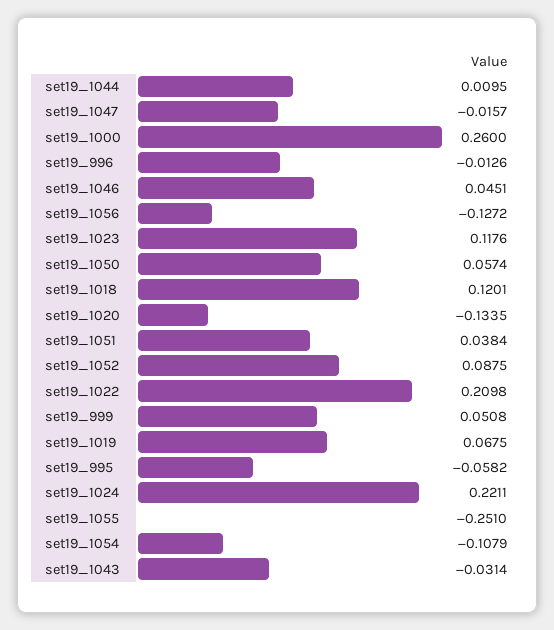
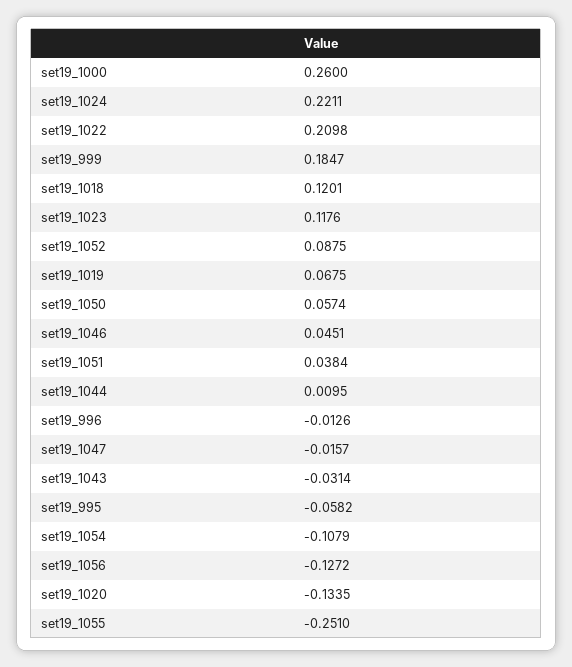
set19_999: 0.0508 -> 0.1847

